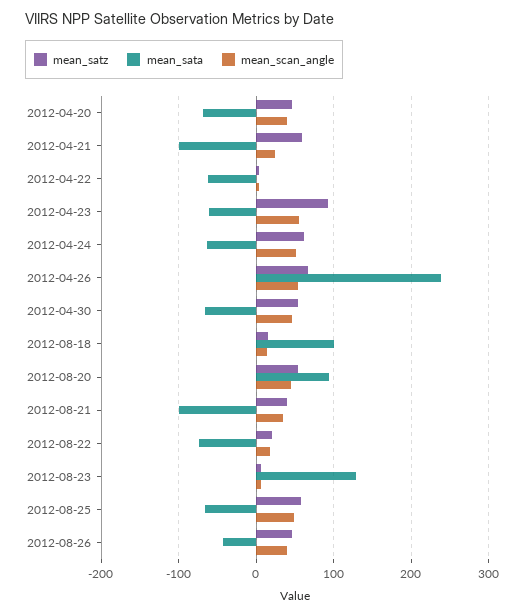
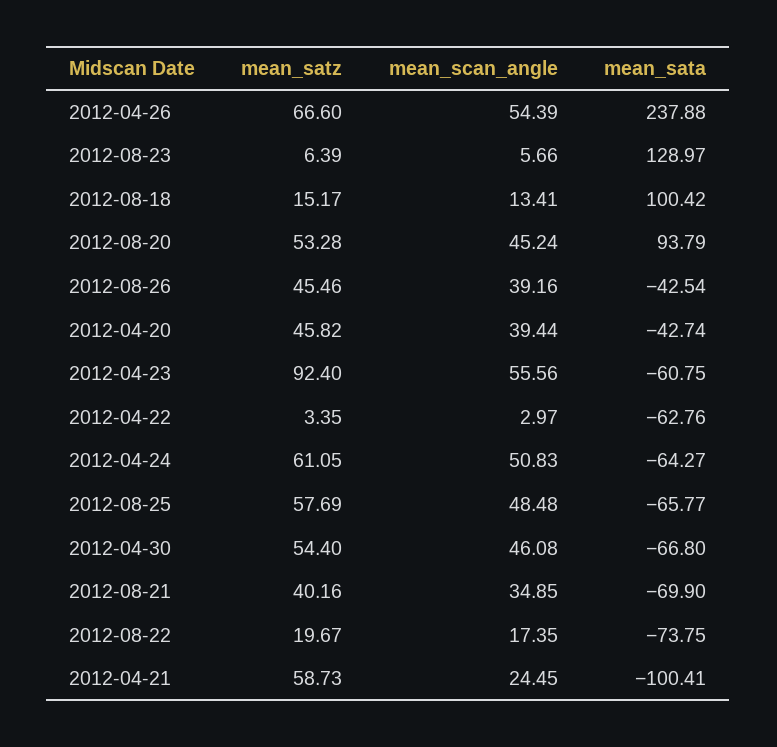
mean_sata, 2012-04-20: -70 -> -42.74
mean_sata, 2012-08-21: -100 -> -69.9

